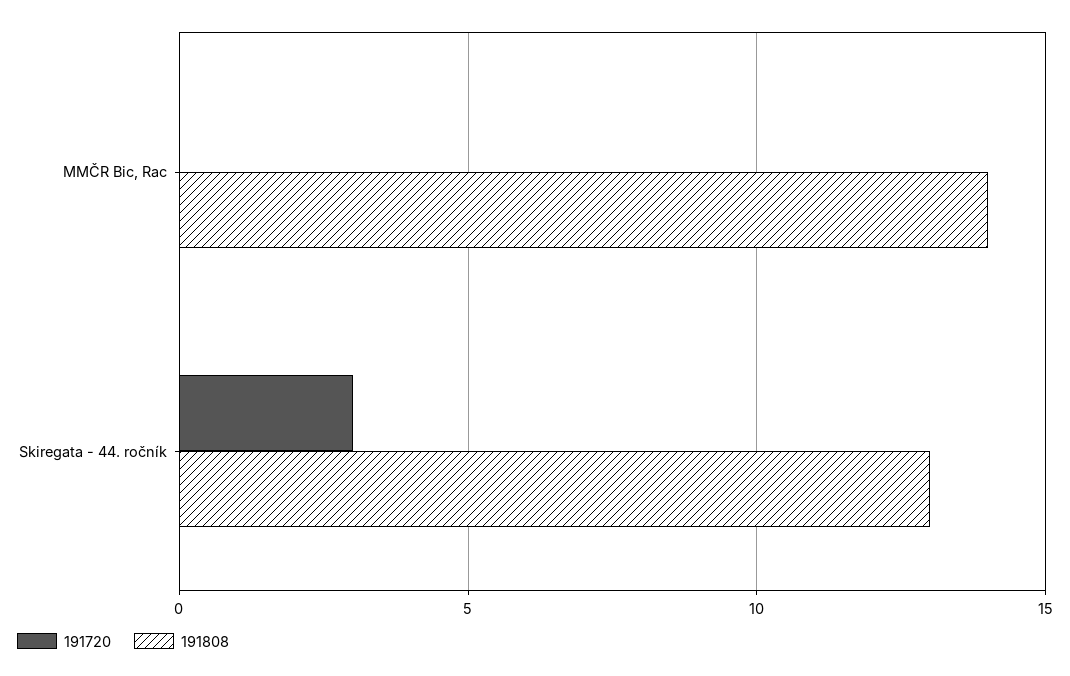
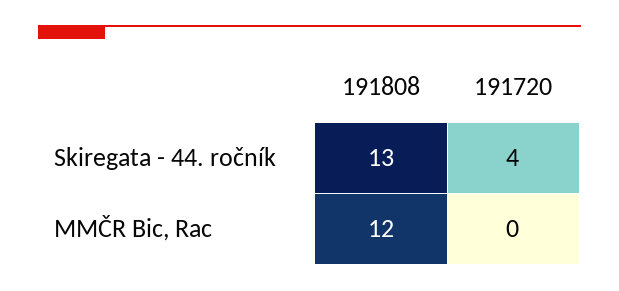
191808, MMČR Bic, Rac: 14 -> 12
191720, Skiregata - 44. ročník: 3 -> 4

